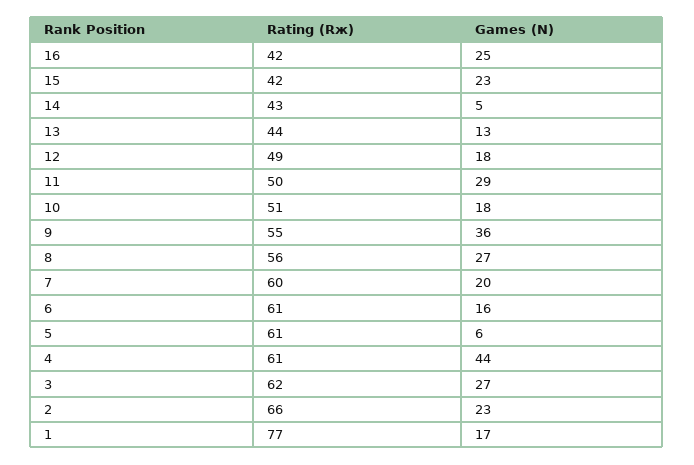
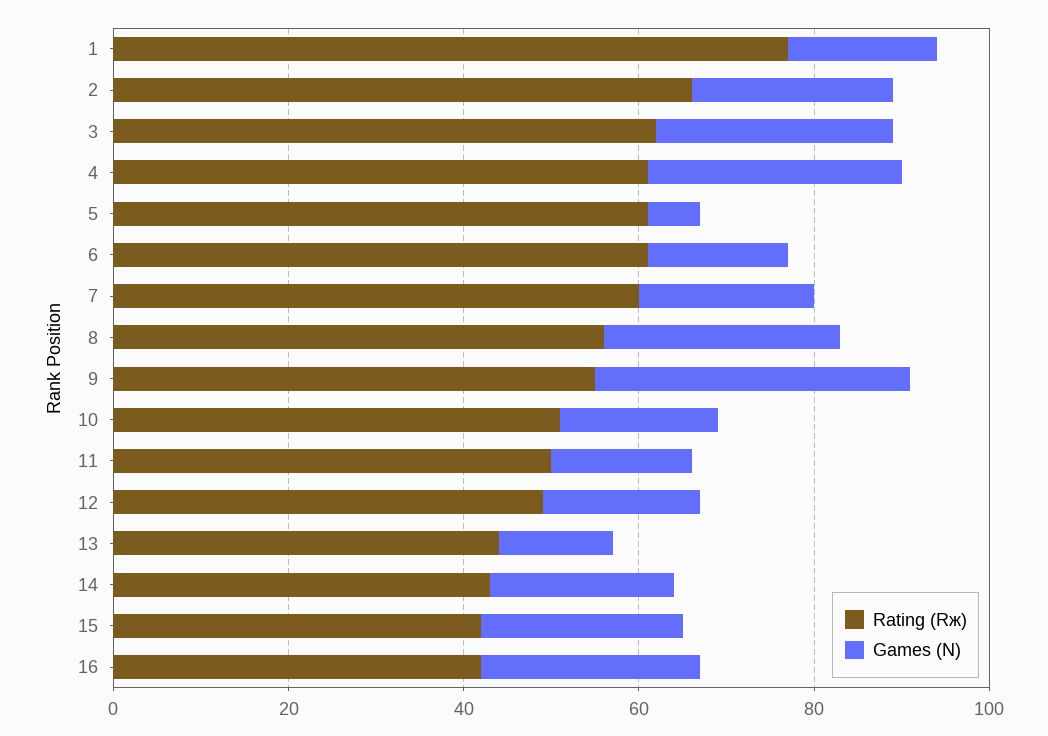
Games (N), 14: 5 -> 20
Games (N), 11: 29 -> 15
Games (N), 4: 44 -> 30

